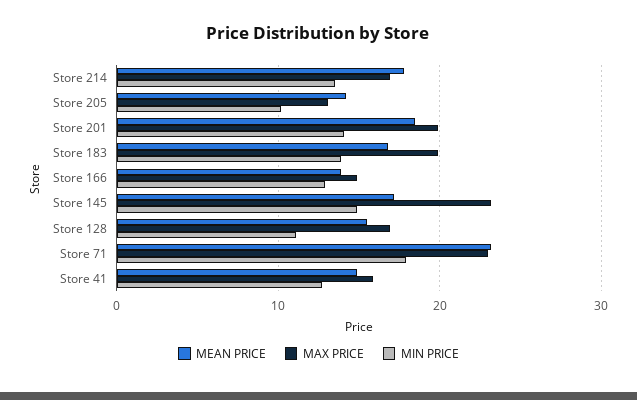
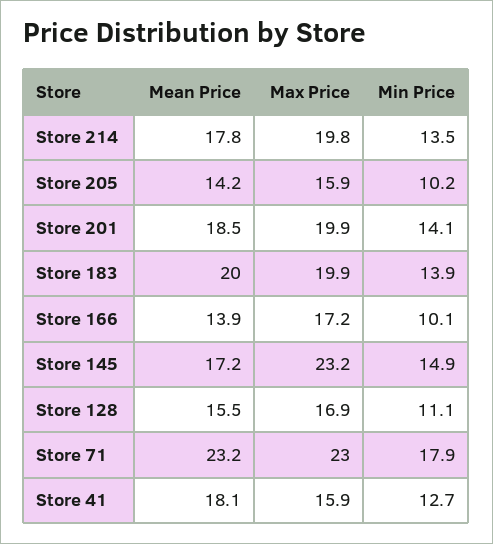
MAX PRICE, Store 214: 17 -> 19.8
MAX PRICE, Store 205: 13 -> 15.9
MEAN PRICE, Store 183: 17 -> 20
MAX PRICE, Store 166: 15 -> 17.2
MIN PRICE, Store 166: 13 -> 10.1
MEAN PRICE, Store 41: 15 -> 18.1

